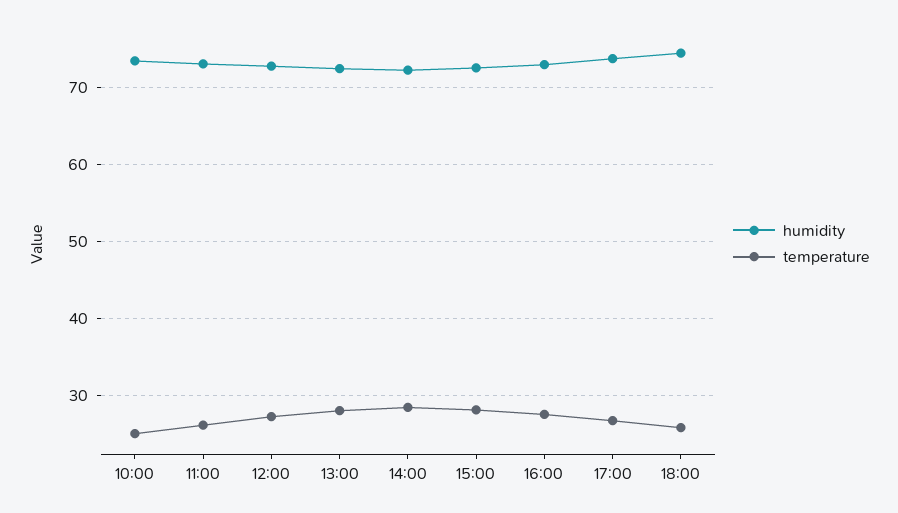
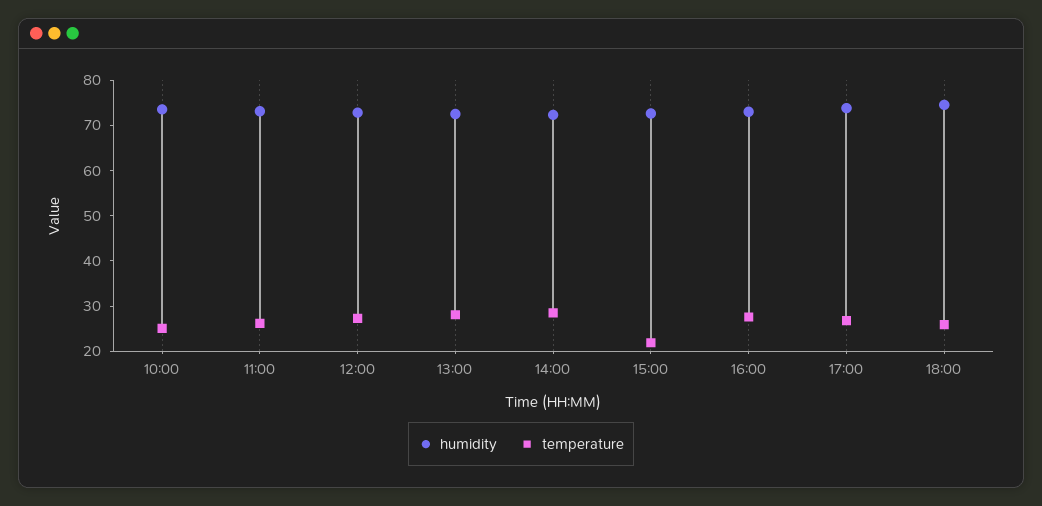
temperature, 15:00: 28 -> 22

